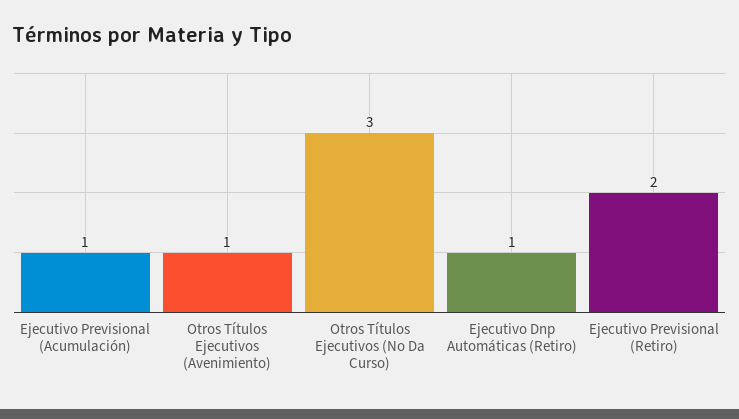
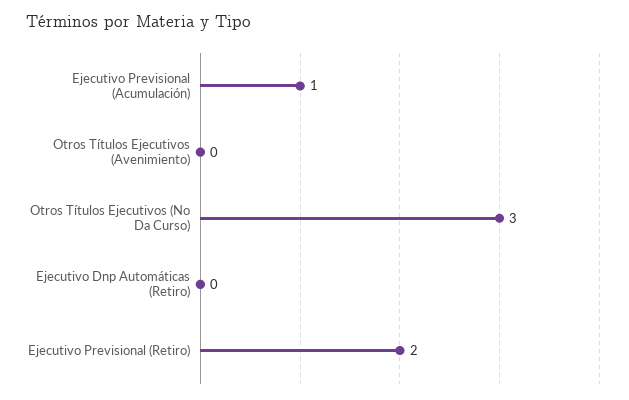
Otros Títulos Ejecutivos (Avenimiento): 1 -> 0
Ejecutivo Dnp Automáticas (Retiro): 1 -> 0

